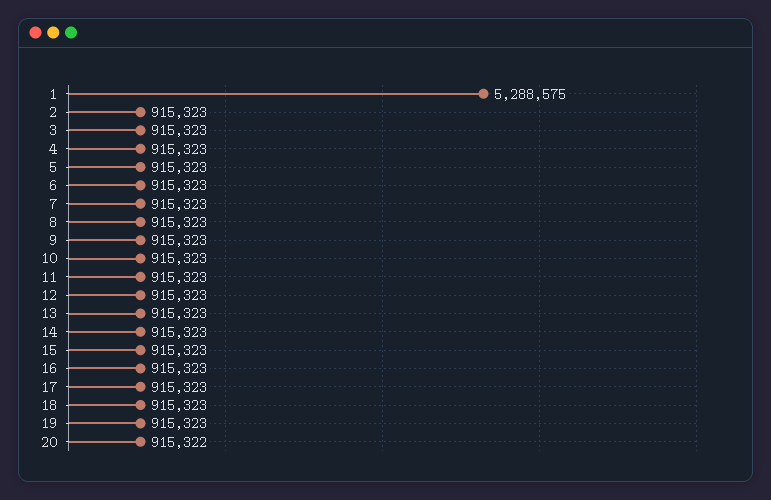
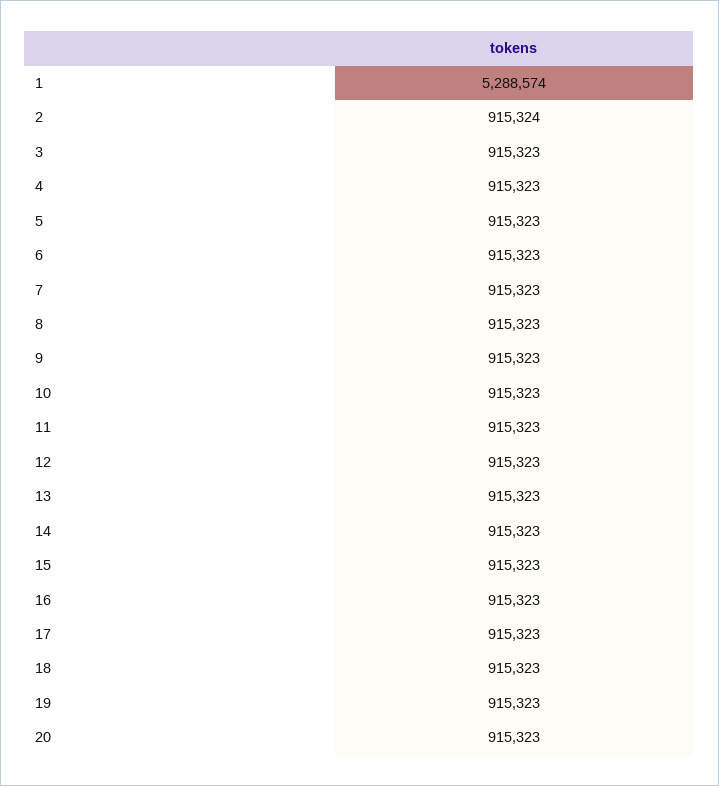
1: 5288575 -> 5288574
2: 915323 -> 915324
20: 915322 -> 915323

